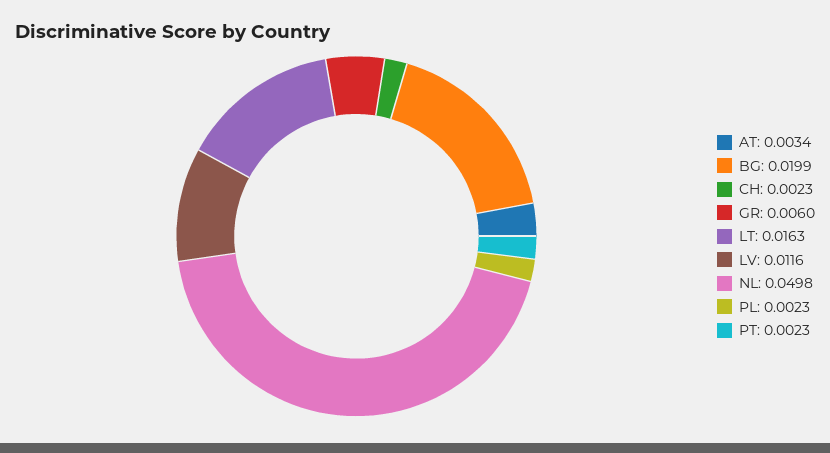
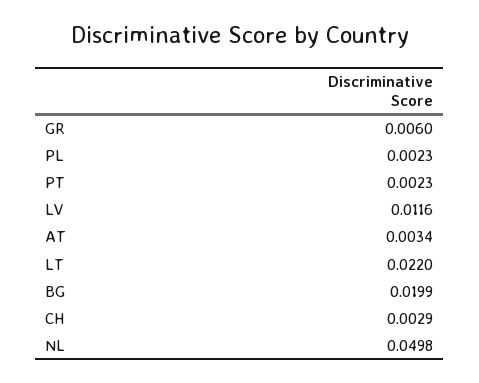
CH: 0.0023 -> 0.0029
LT: 0.0163 -> 0.022

